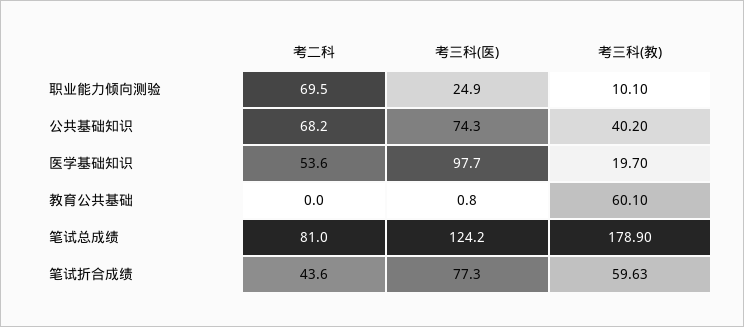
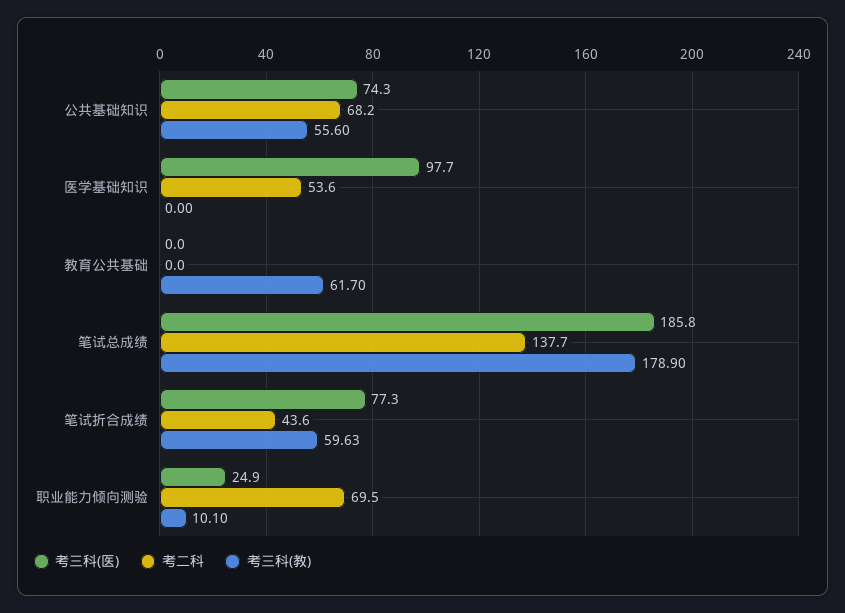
考三科(教), 公共基础知识: 40.2 -> 55.6
考三科(教), 医学基础知识: 19.7 -> 0
考三科(医), 教育公共基础: 0.8 -> 0
考三科(教), 教育公共基础: 60.1 -> 61.7
考二科, 笔试总成绩: 81 -> 137.7
考三科(医), 笔试总成绩: 124.2 -> 185.8

